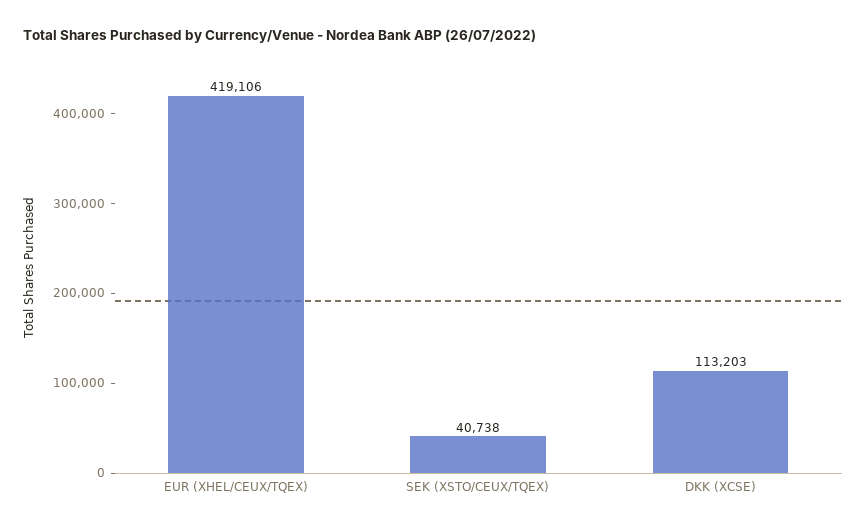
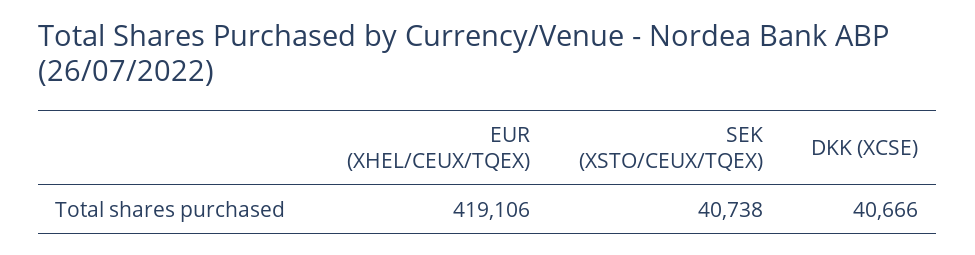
DKK (XCSE): 113203 -> 40666

